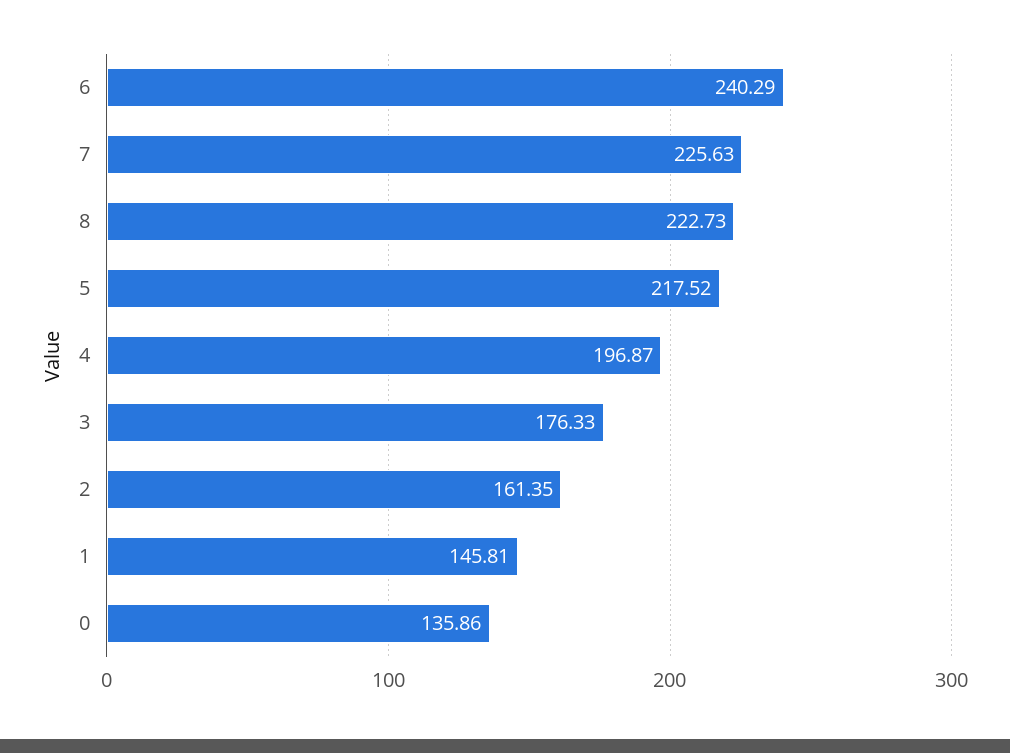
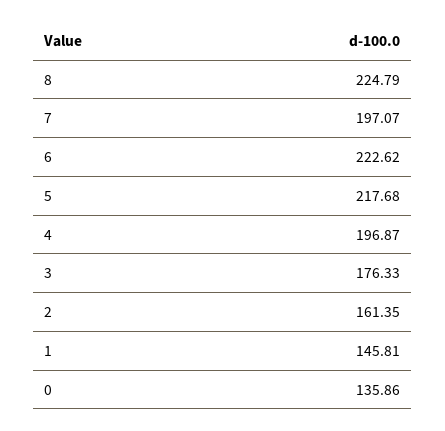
6: 240.29 -> 222.62
7: 225.63 -> 197.07
8: 222.73 -> 224.79
5: 217.52 -> 217.68

